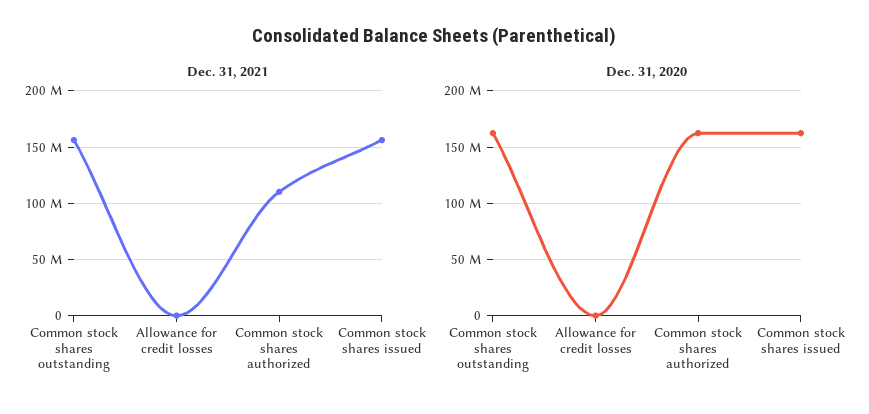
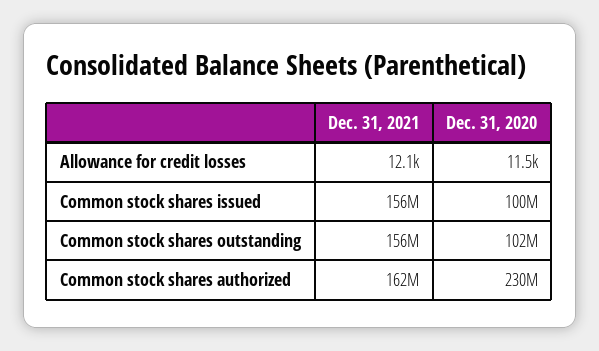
Dec. 31, 2021, Common stock shares authorized: 110000000 -> 162000000
Dec. 31, 2020, Common stock shares outstanding: 160000000 -> 102000000
Dec. 31, 2020, Common stock shares authorized: 160000000 -> 230000000
Dec. 31, 2020, Common stock shares issued: 160000000 -> 100000000

